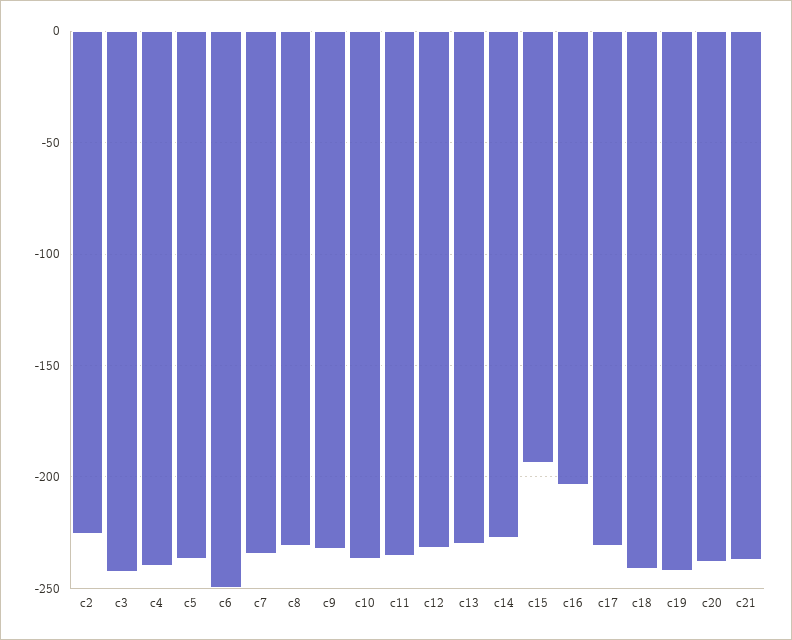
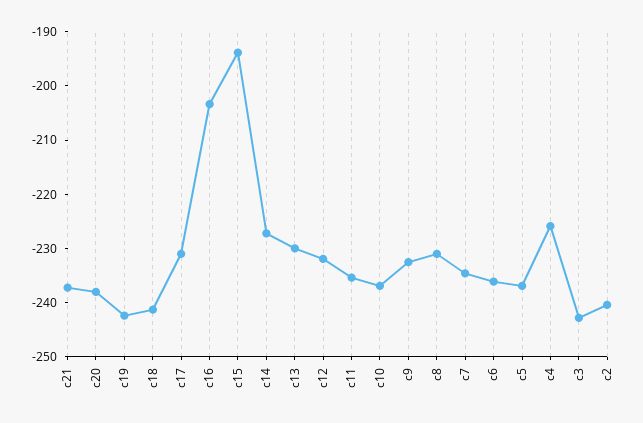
c2: -225 -> -240
c4: -240 -> -226
c6: -250 -> -236

